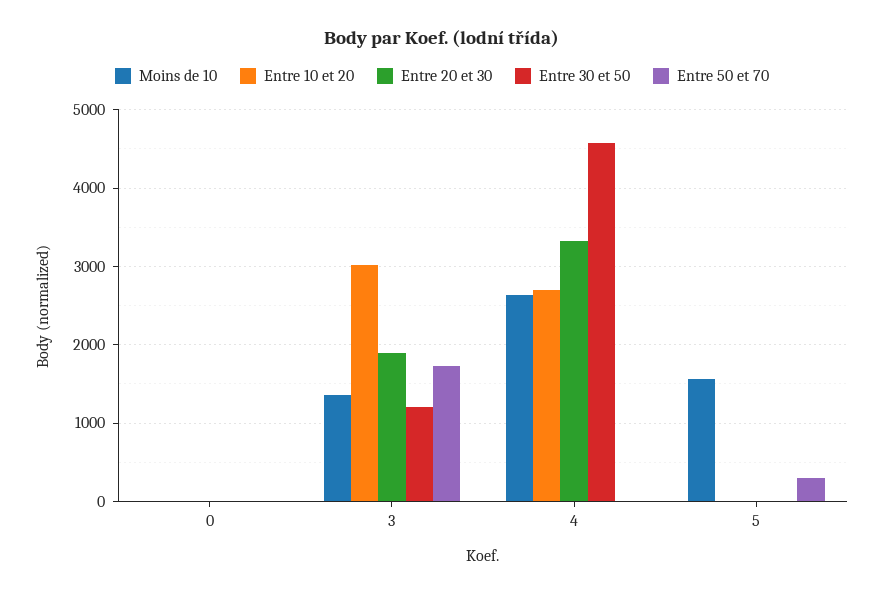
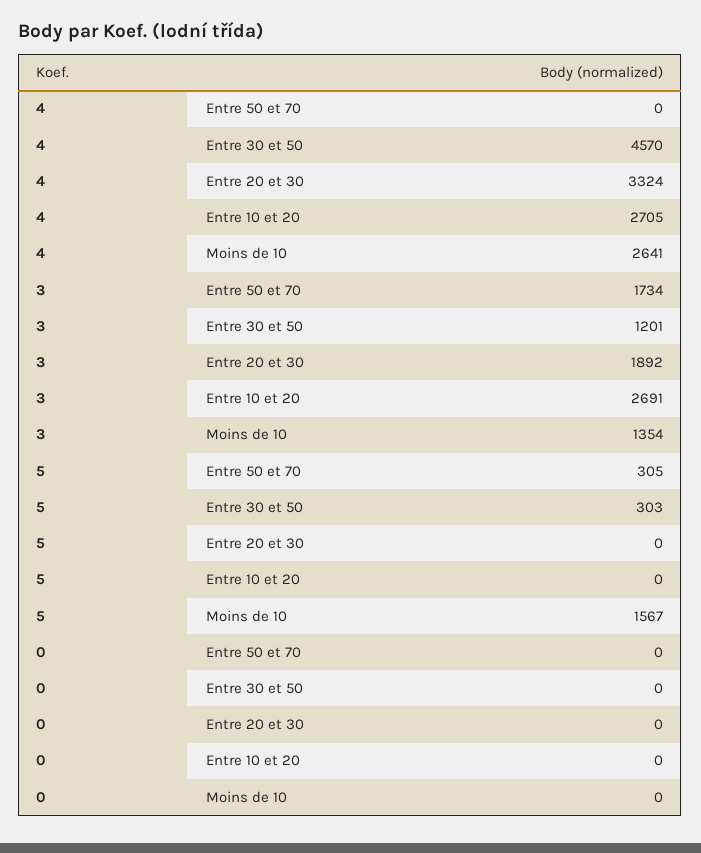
Entre 10 et 20, 3: 3000 -> 2691
Entre 30 et 50, 5: 0 -> 303

